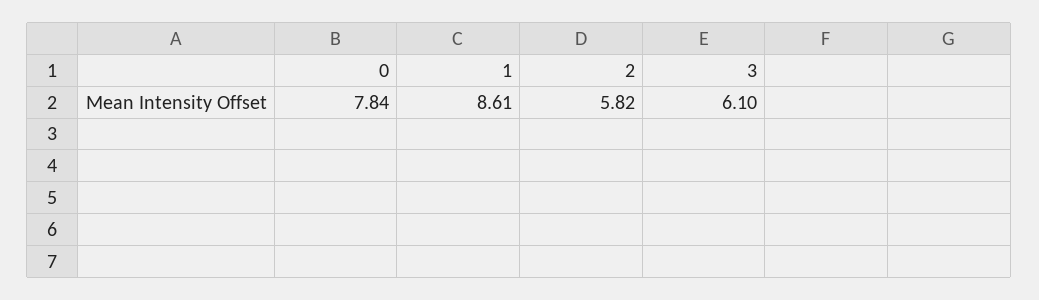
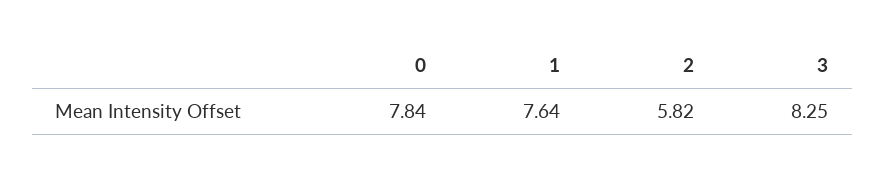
1: 8.61 -> 7.64
3: 6.1 -> 8.25

